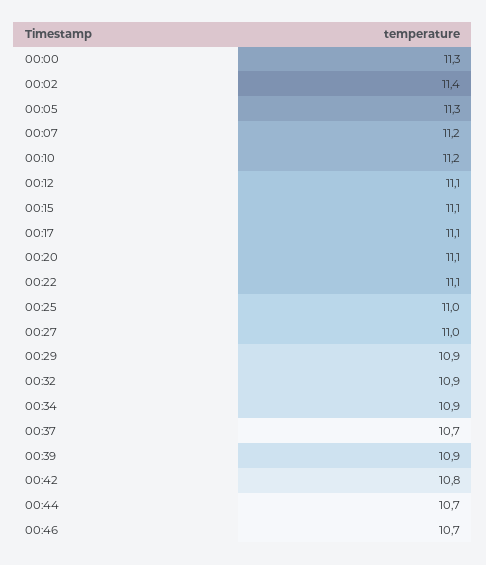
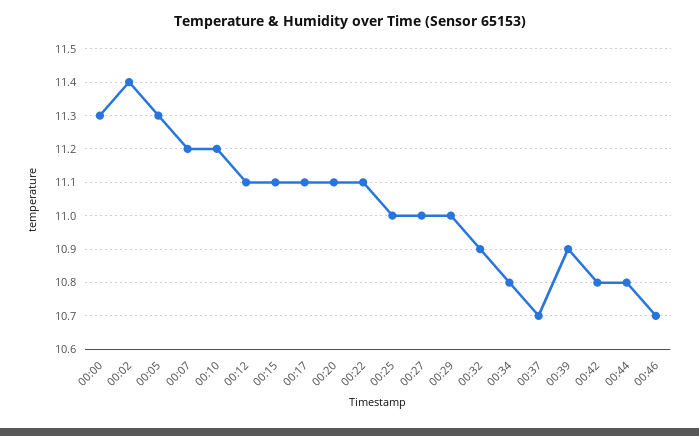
00:29: 10.9 -> 11
00:34: 10.9 -> 10.8
00:44: 10.7 -> 10.8

